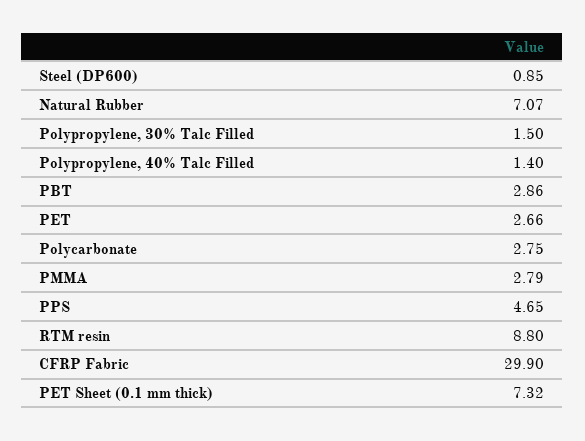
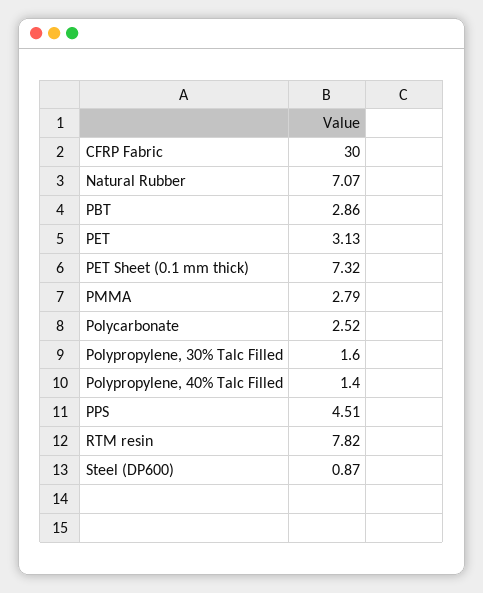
Steel (DP600): 0.85 -> 0.87
Polypropylene, 30% Talc Filled: 1.5 -> 1.6
PET: 2.66 -> 3.13
Polycarbonate: 2.75 -> 2.52
PPS: 4.65 -> 4.51
RTM resin: 8.8 -> 7.82
CFRP Fabric: 29.9 -> 30

